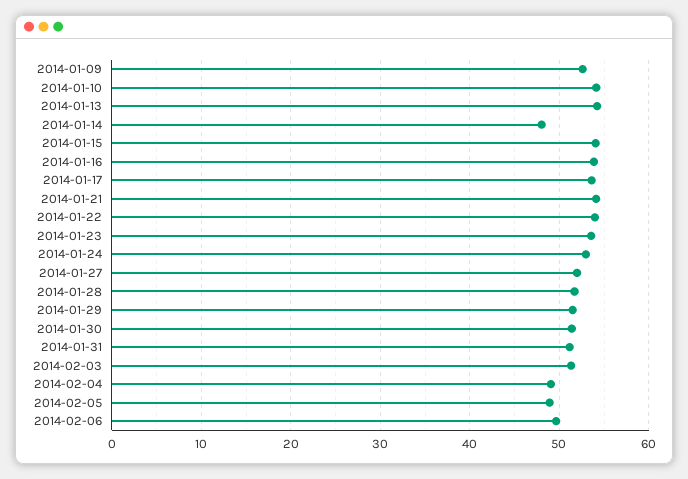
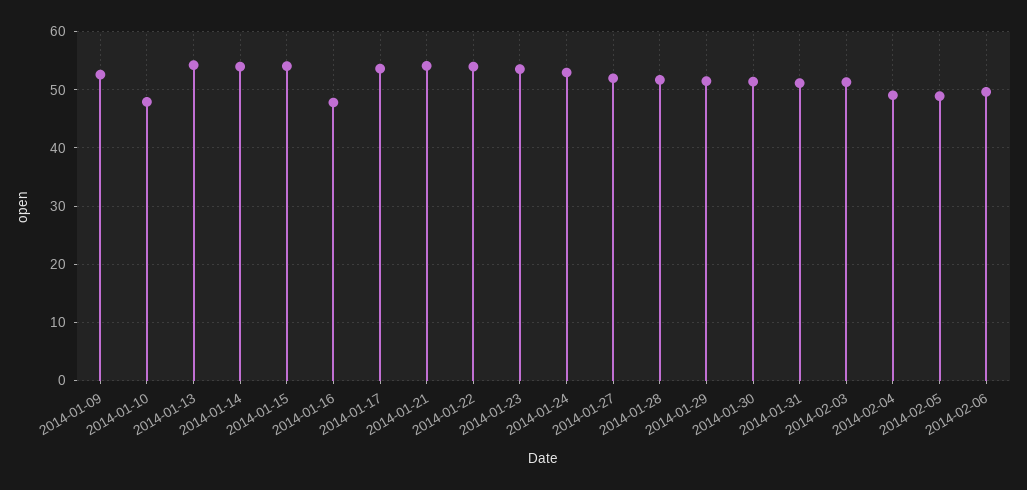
2014-01-10: 54 -> 48
2014-01-14: 48 -> 54
2014-01-16: 54 -> 48

